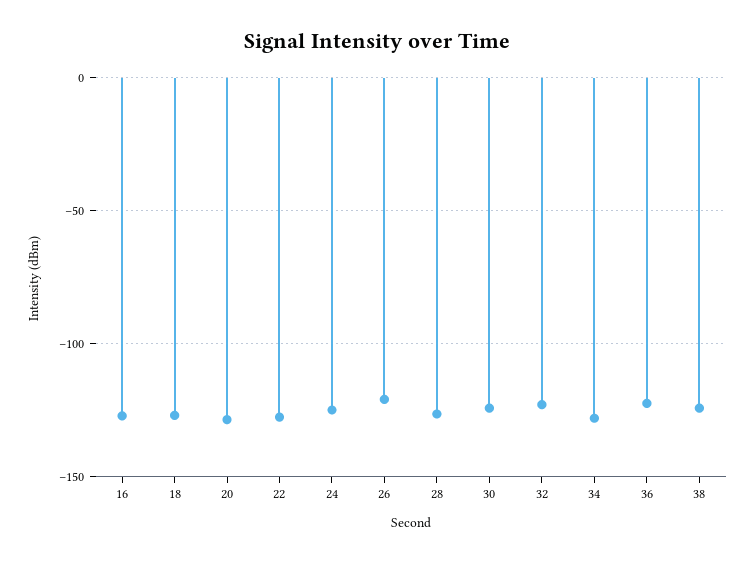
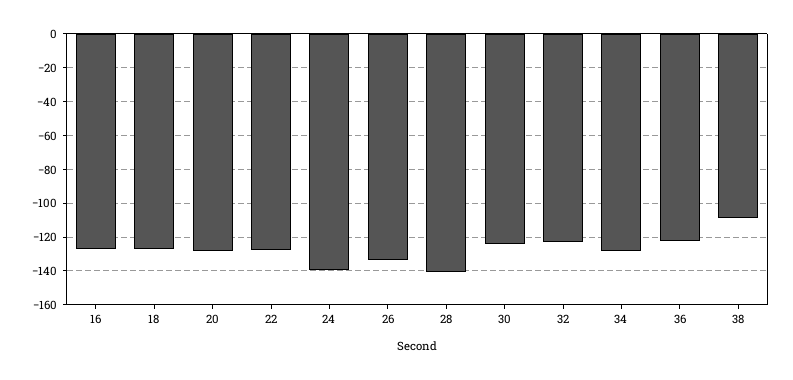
24: -125 -> -140
26: -120 -> -135
28: -125 -> -140
38: -125 -> -110

